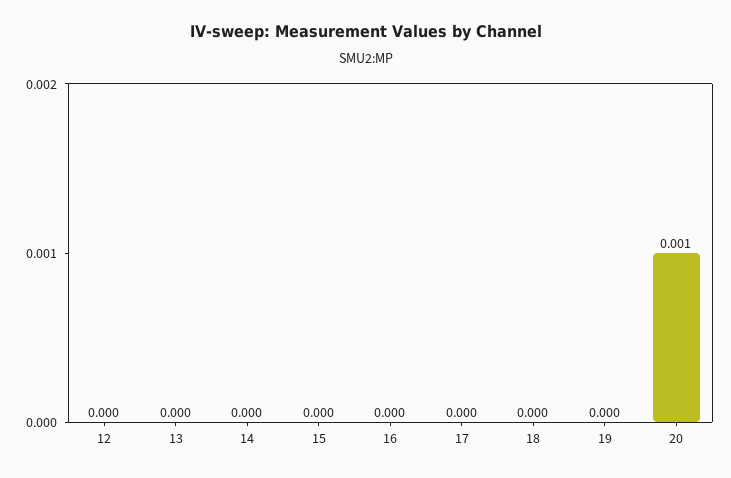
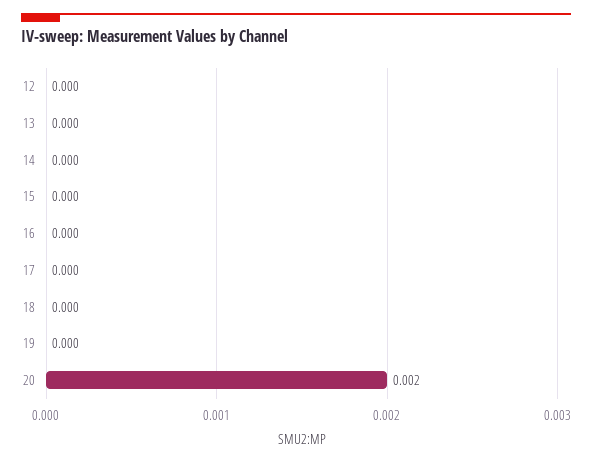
20: 0.001 -> 0.002

